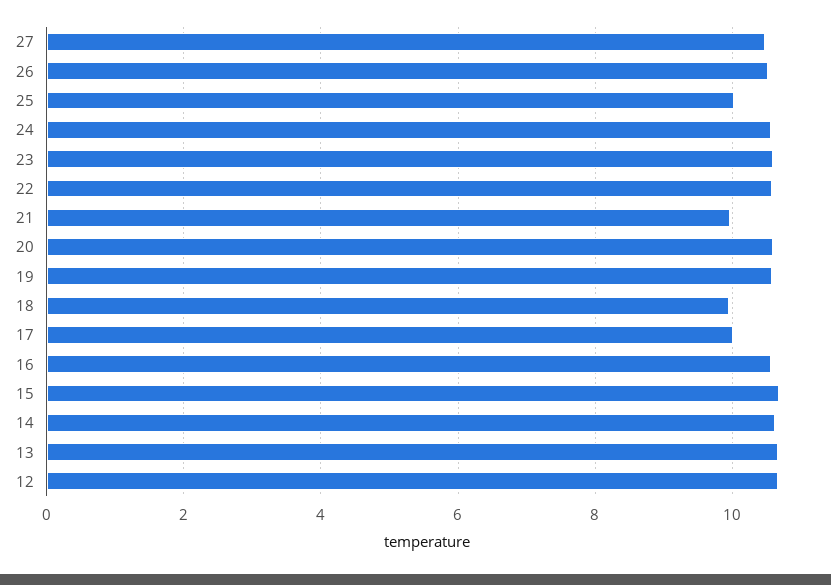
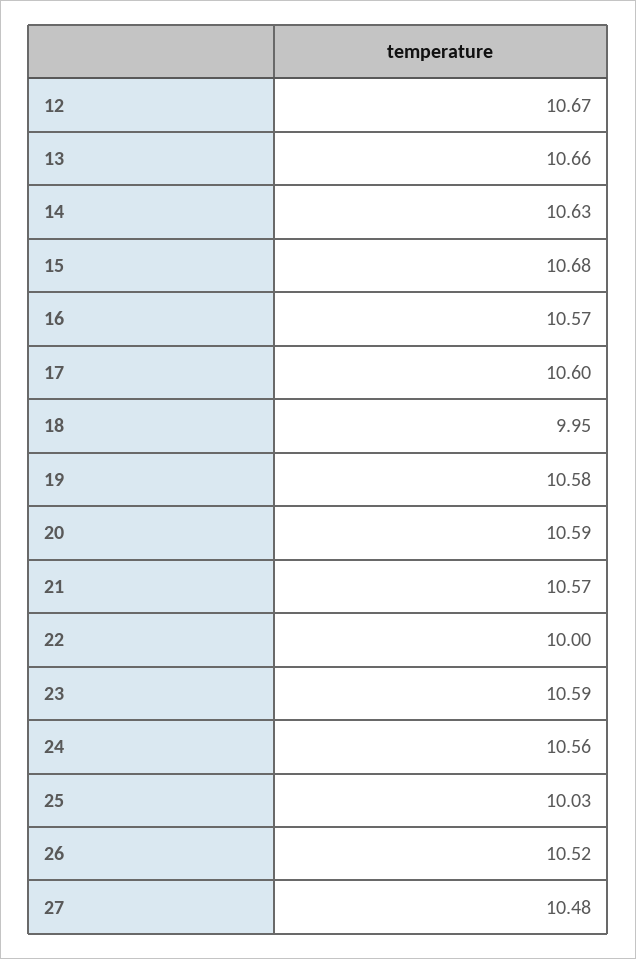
22: 10.6 -> 10
21: 10 -> 10.57
17: 10 -> 10.6

